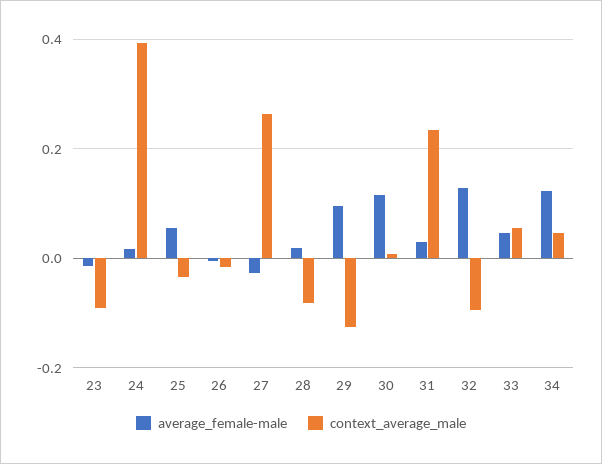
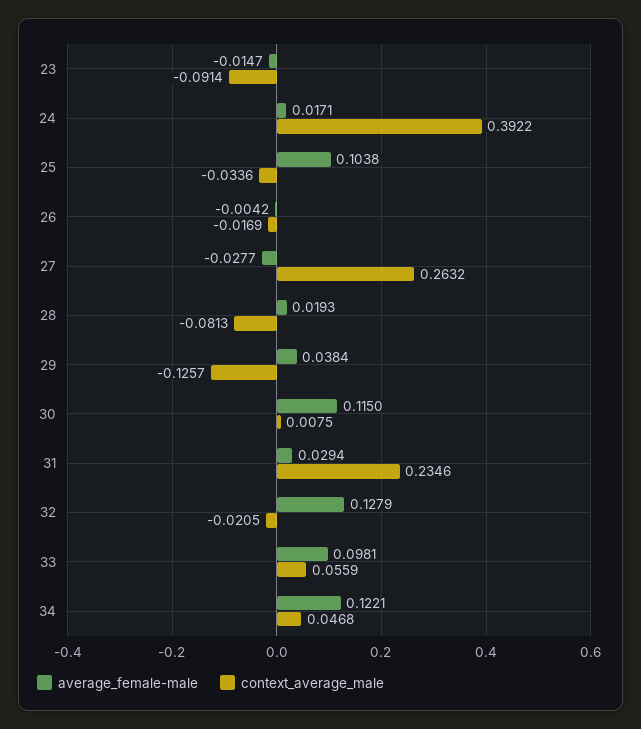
average_female-male, 25: 0.06 -> 0.1038
average_female-male, 29: 0.1 -> 0.0384
context_average_male, 32: -0.1 -> -0.0205
average_female-male, 33: 0.04 -> 0.0981

